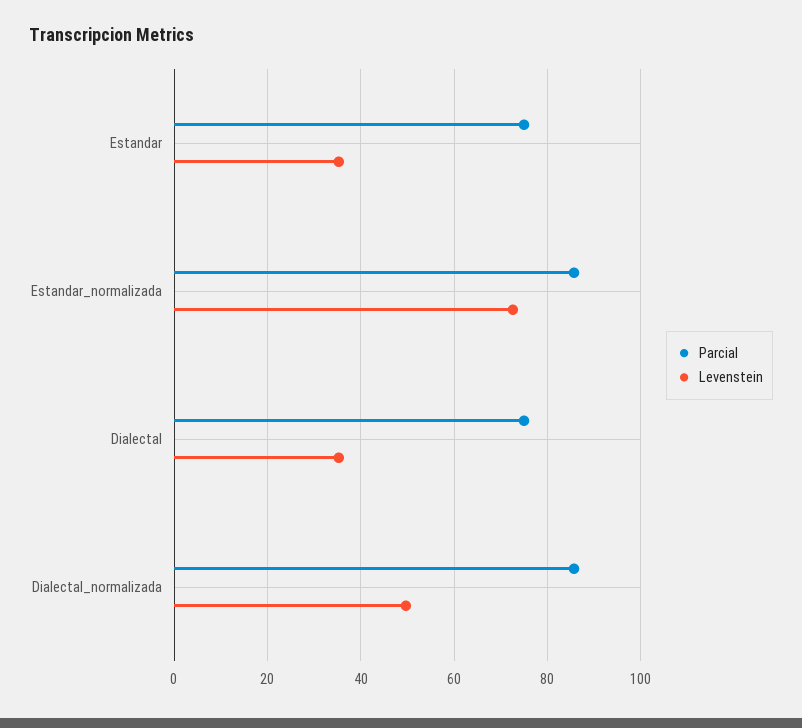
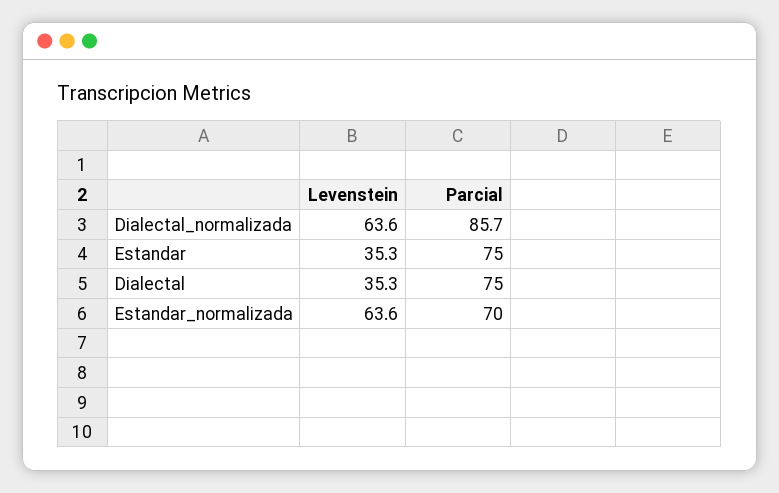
Parcial, Estandar_normalizada: 86 -> 70
Levenstein, Estandar_normalizada: 72 -> 63.6
Levenstein, Dialectal_normalizada: 50 -> 63.6

